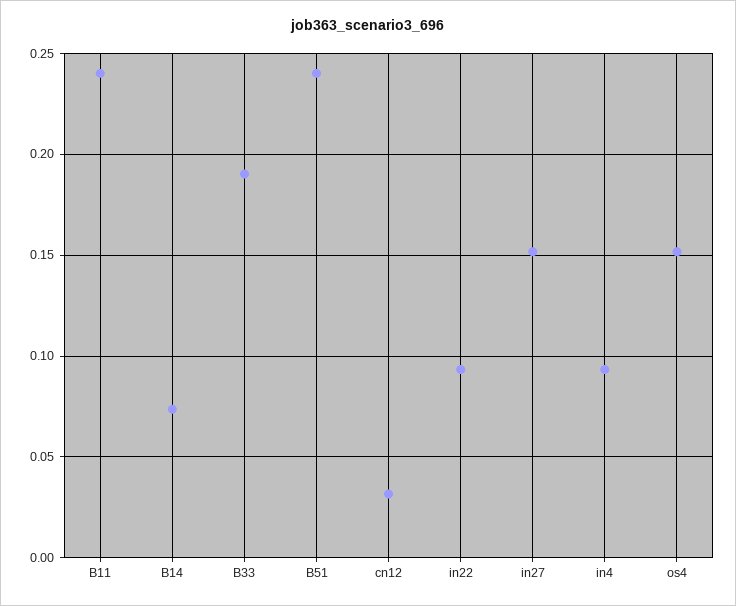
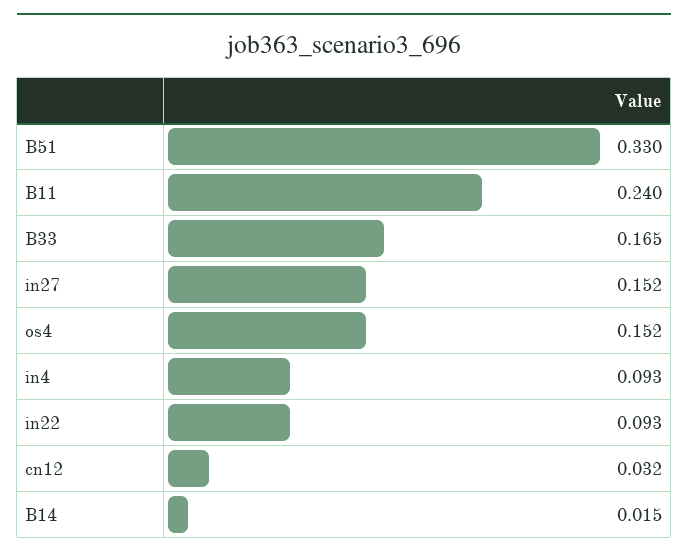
B14: 0.075 -> 0.015
B33: 0.19 -> 0.165
B51: 0.24 -> 0.33

